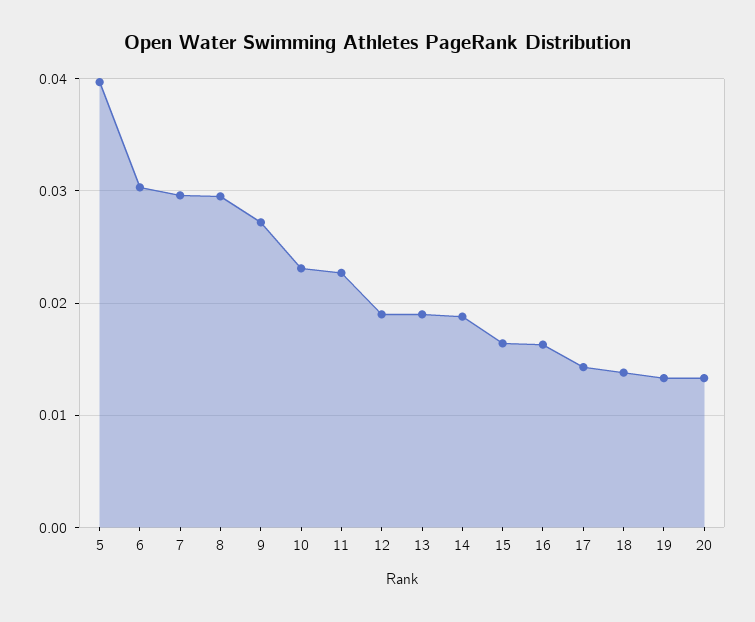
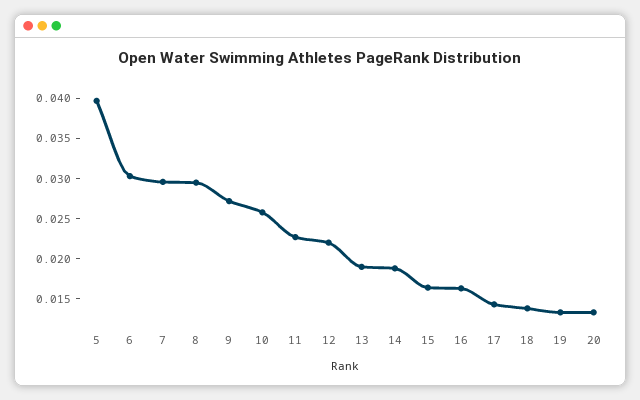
10: 0.023 -> 0.026
12: 0.019 -> 0.022

